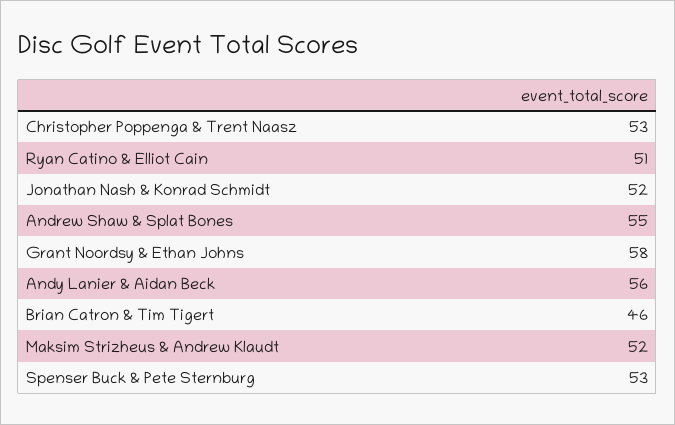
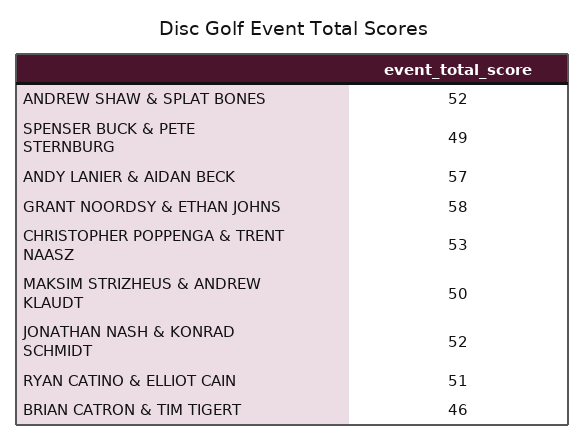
Andrew Shaw & Splat Bones: 55 -> 52
Andy Lanier & Aidan Beck: 56 -> 57
Maksim Strizheus & Andrew Klaudt: 52 -> 50
Spenser Buck & Pete Sternburg: 53 -> 49

